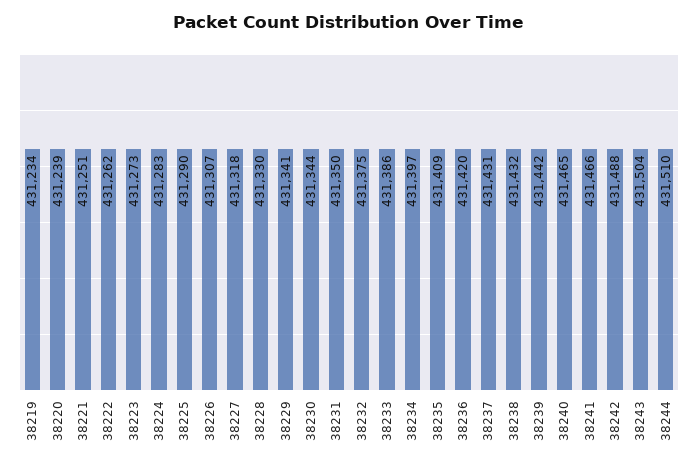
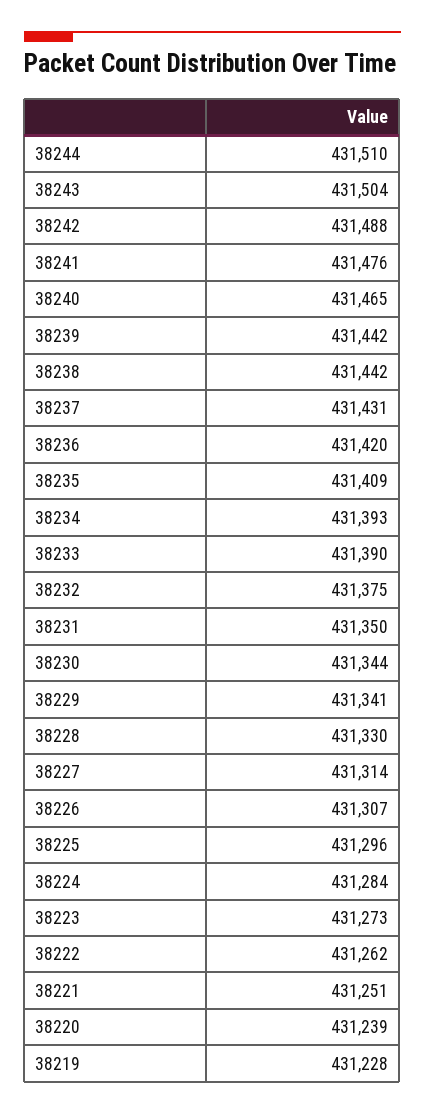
38219: 431234 -> 431228
38224: 431283 -> 431284
38225: 431290 -> 431296
38227: 431318 -> 431314
38233: 431386 -> 431390
38234: 431397 -> 431393
38238: 431432 -> 431442
38241: 431466 -> 431476

